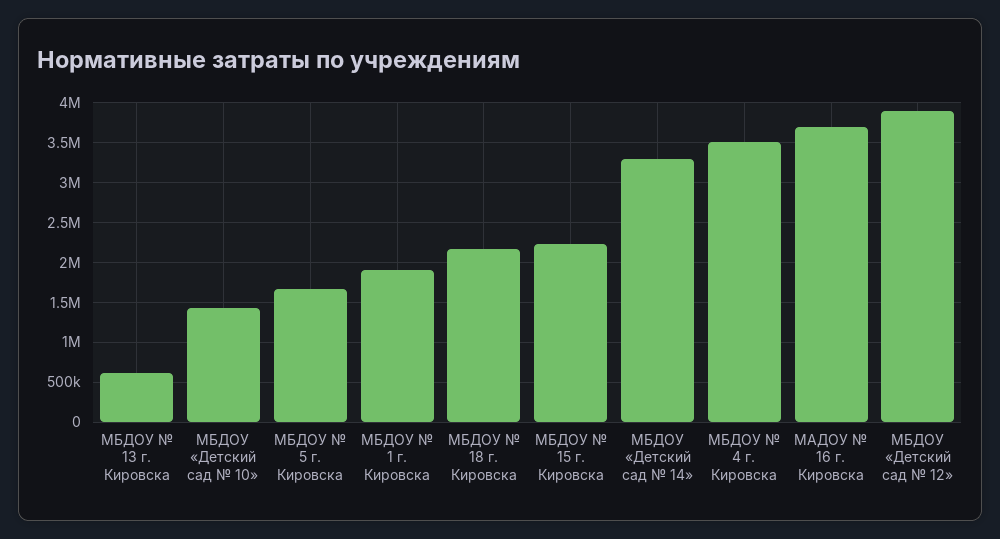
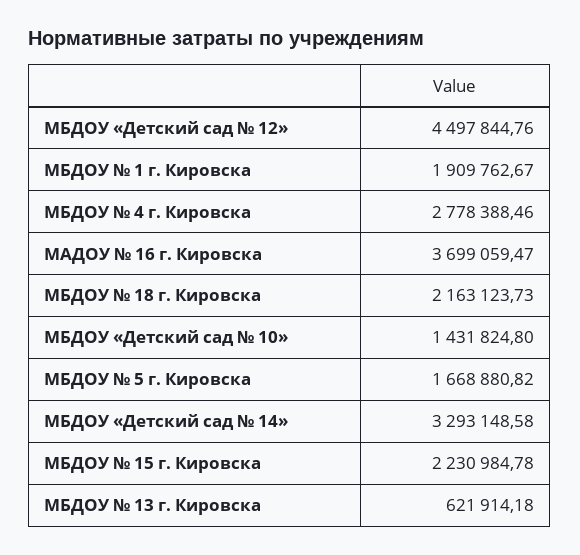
МБДОУ № 4 г. Кировска: 3500000 -> 2778388.46
МБДОУ «Детский сад № 12»: 3900000 -> 4497844.76

